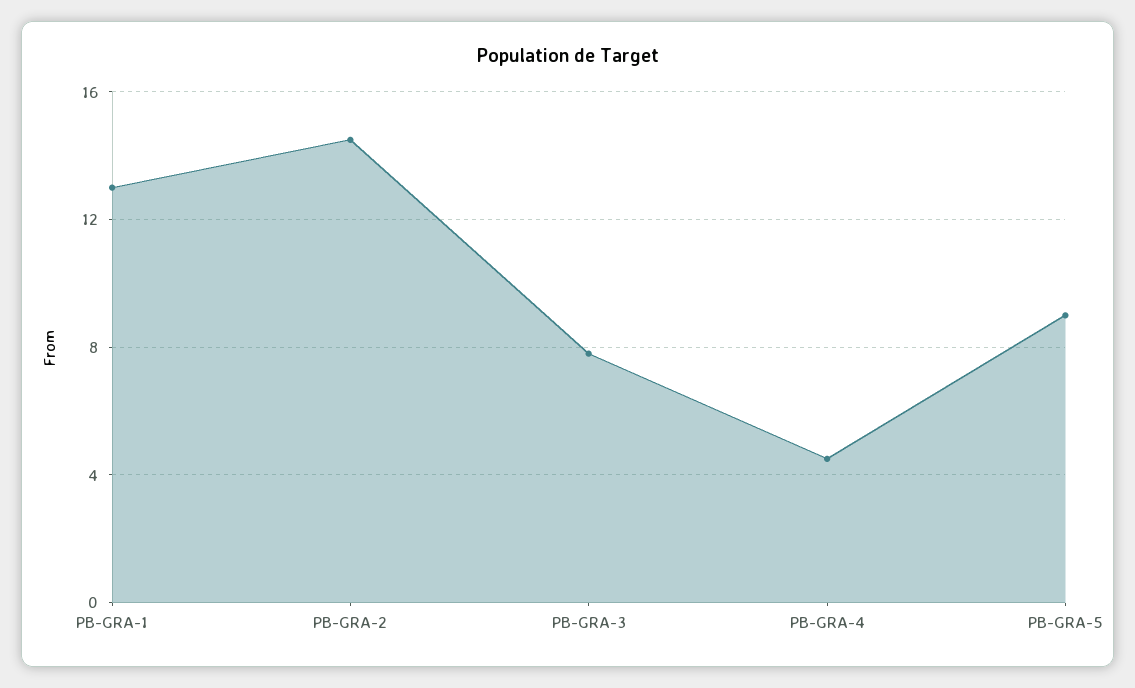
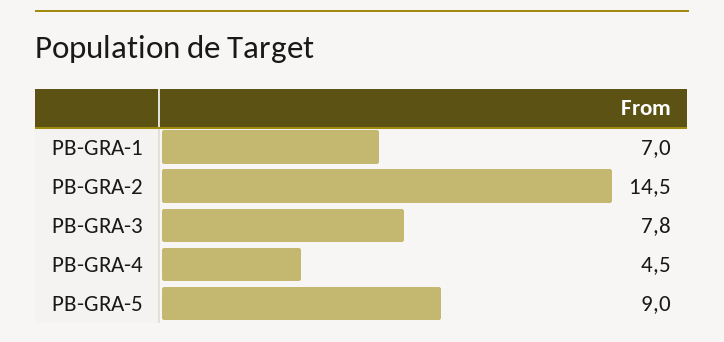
PB-GRA-1: 13 -> 7

